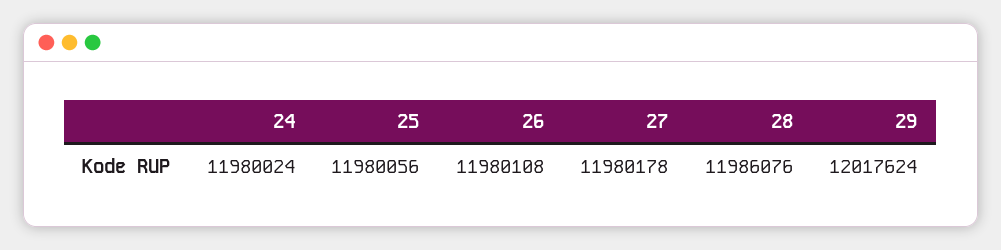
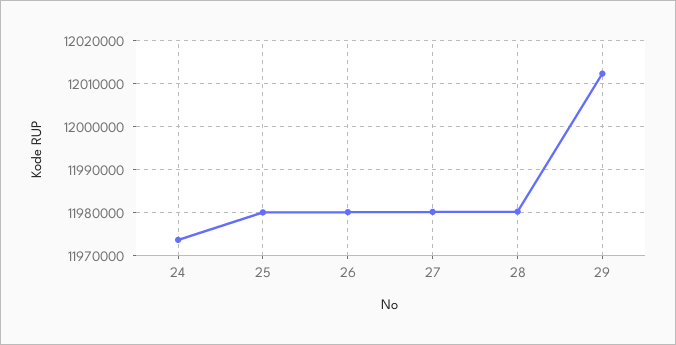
24: 11980024 -> 11974000
28: 11986076 -> 11980000
29: 12017624 -> 12012000

